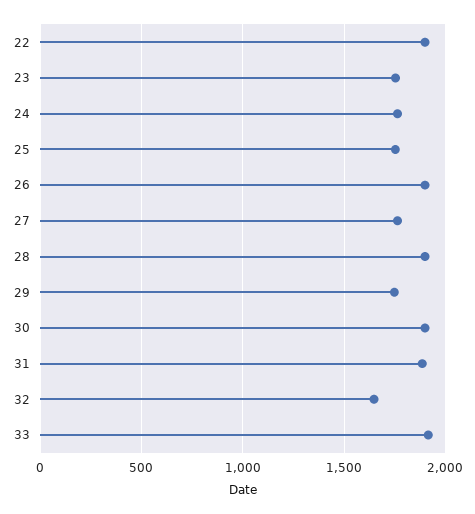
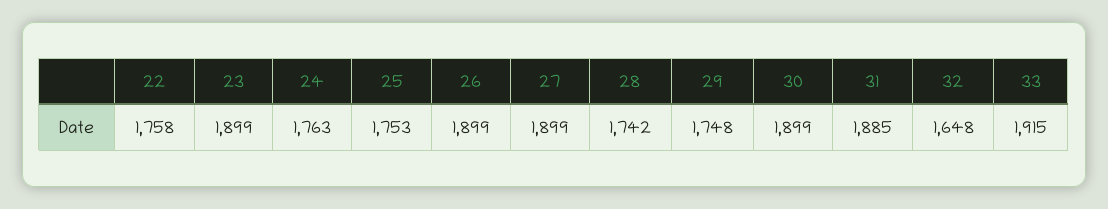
22: 1900 -> 1758
23: 1750 -> 1899
27: 1750 -> 1899
28: 1900 -> 1742

